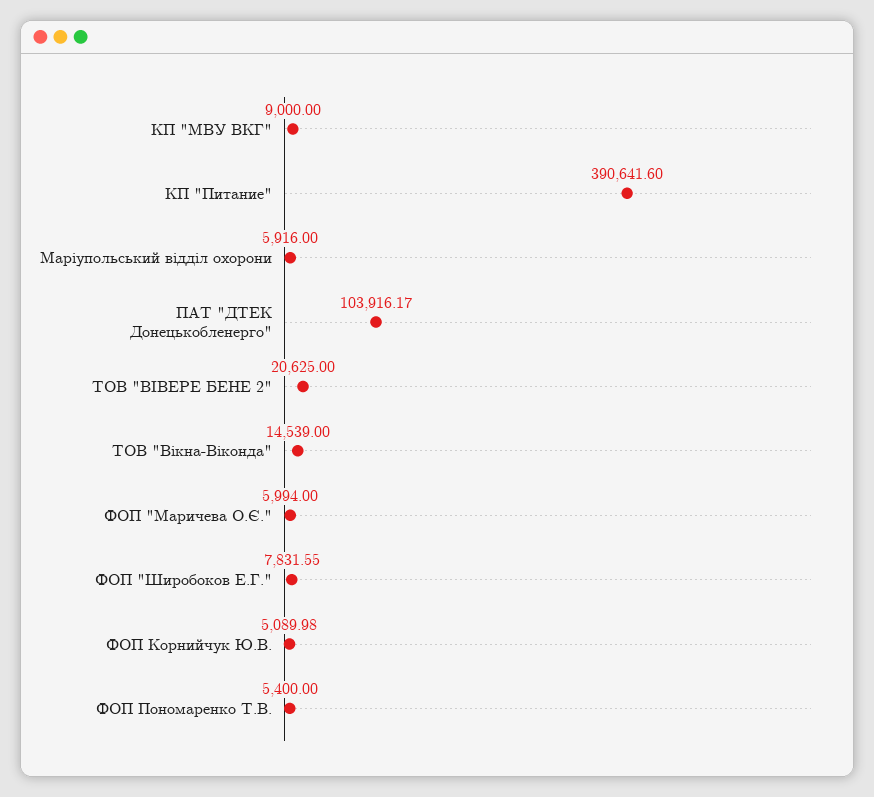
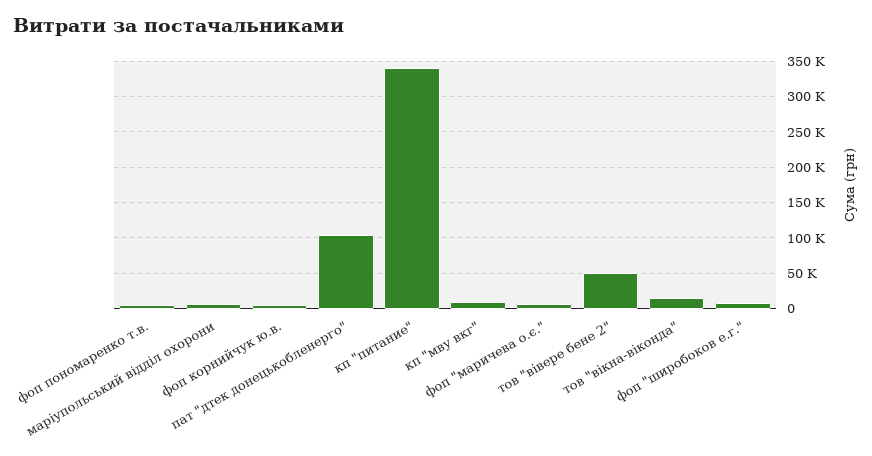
КП "Питание": 390641.6 -> 340000
ТОВ "ВІВЕРЕ БЕНЕ 2": 20625 -> 50000

